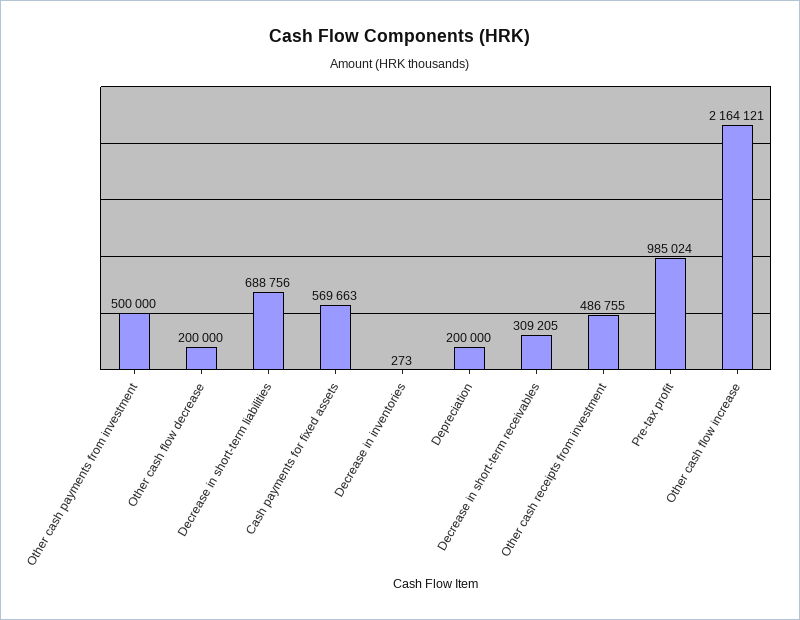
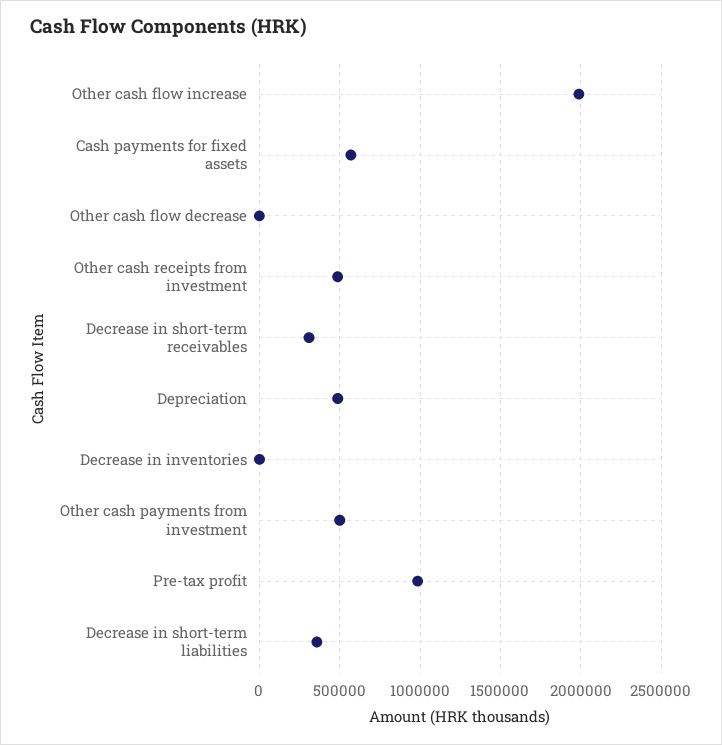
Other cash flow decrease: 200000 -> 0
Decrease in short-term liabilities: 688756 -> 350000
Depreciation: 200000 -> 500000
Other cash flow increase: 2164121 -> 2000000

